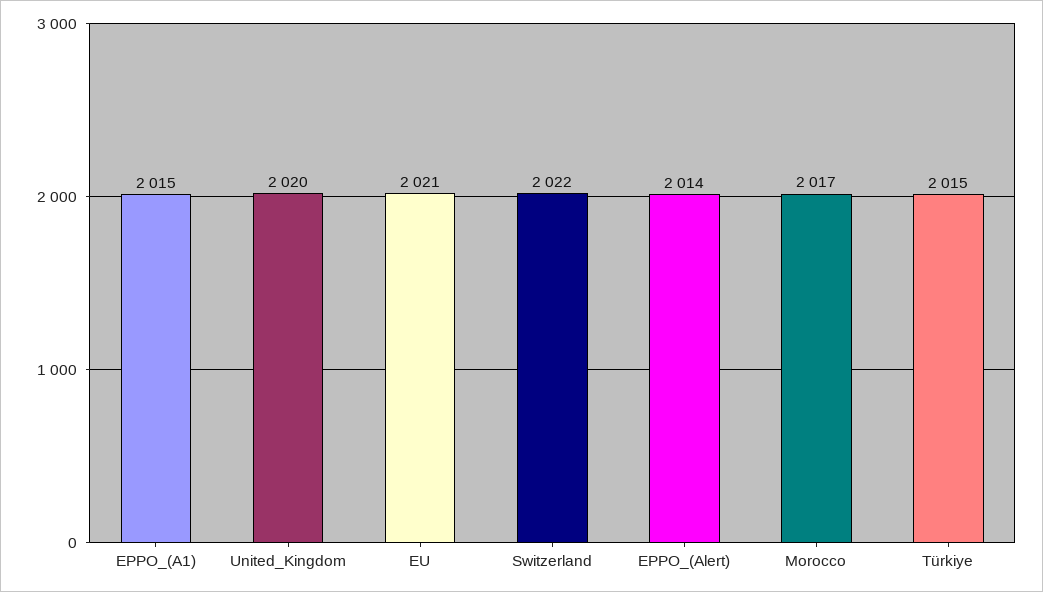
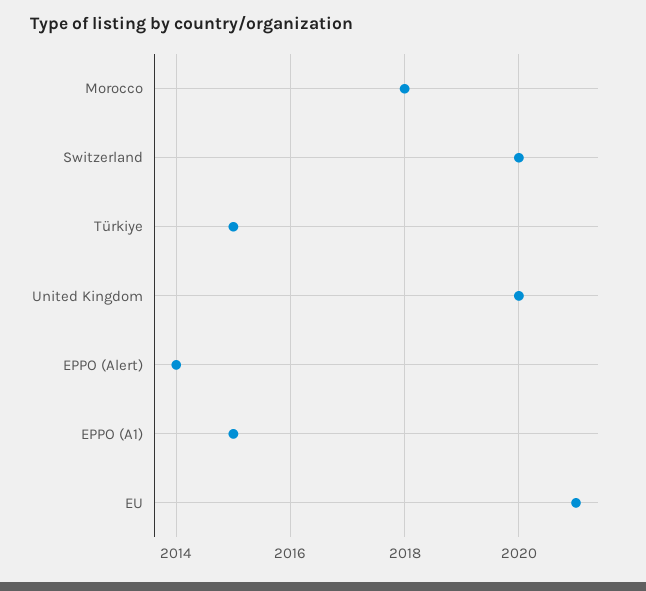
Switzerland: 2022 -> 2020
Morocco: 2017 -> 2018

